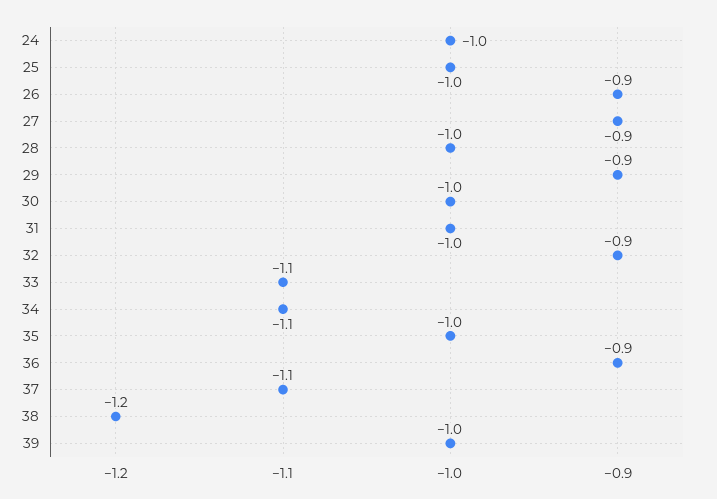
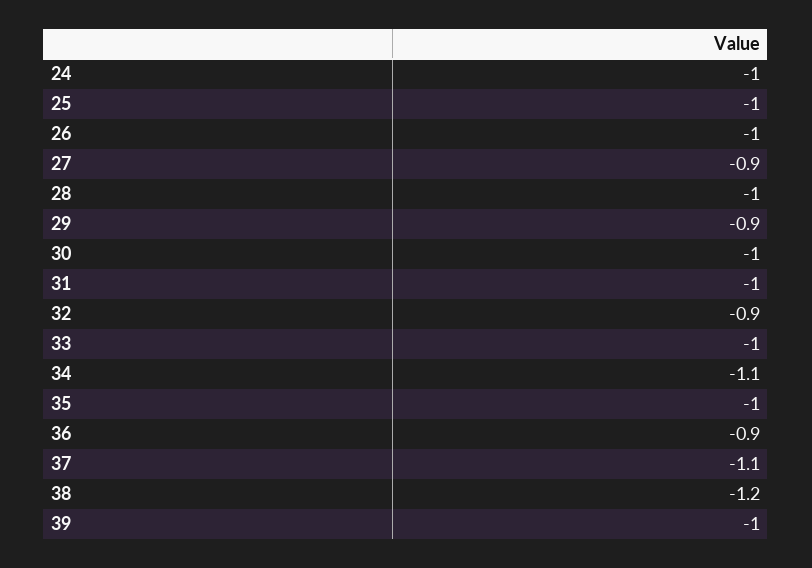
26: -0.9 -> -1
33: -1.1 -> -1

